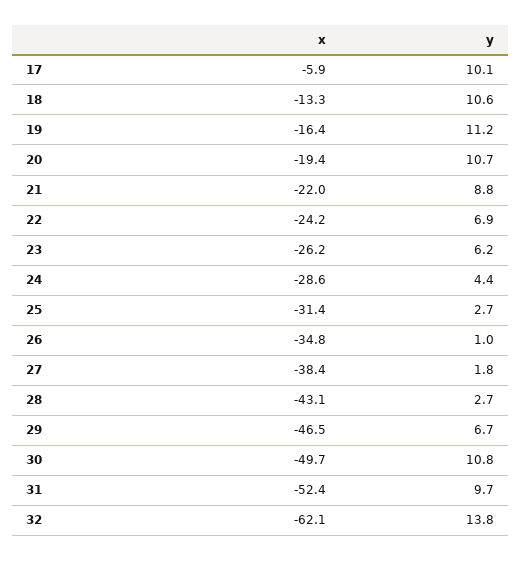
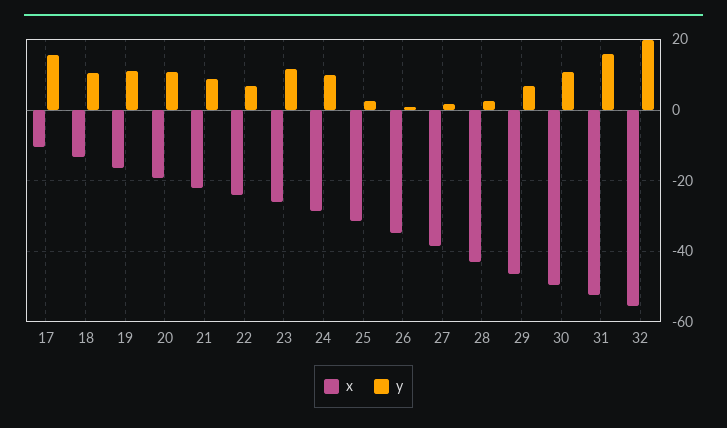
x, 17: -5.9 -> -10
y, 17: 10.1 -> 16
y, 23: 6.2 -> 12
y, 24: 4.4 -> 10
y, 31: 9.7 -> 16
x, 32: -62.1 -> -56
y, 32: 13.8 -> 20

